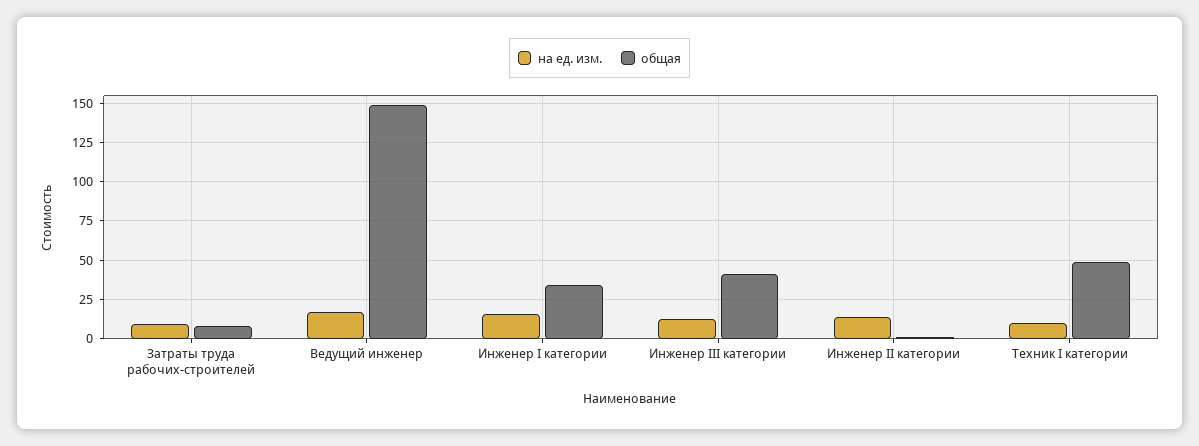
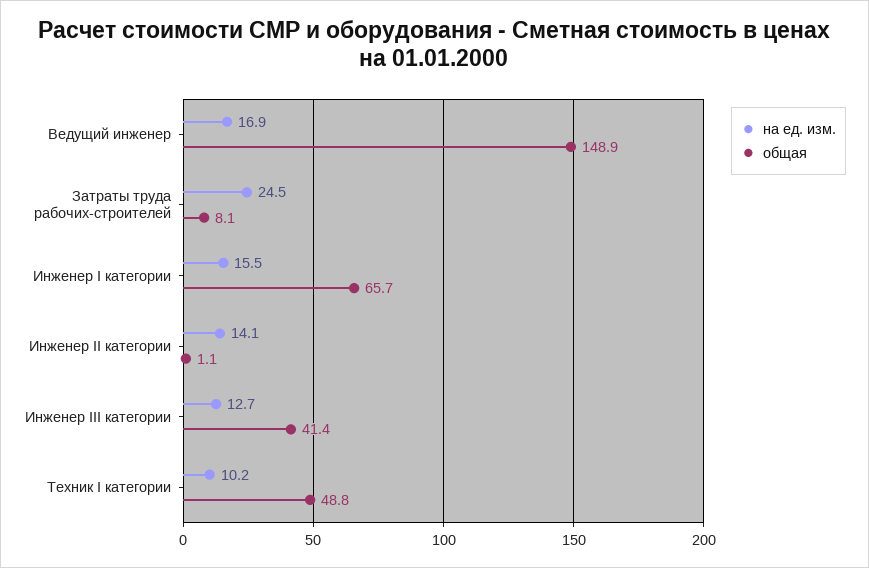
на ед. изм., Затраты труда рабочих-строителей: 10 -> 24.5
общая, Инженер I категории: 35 -> 65.7

